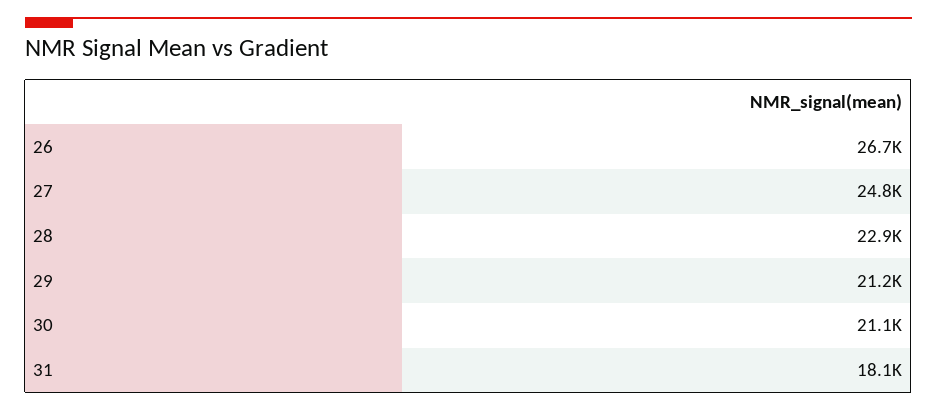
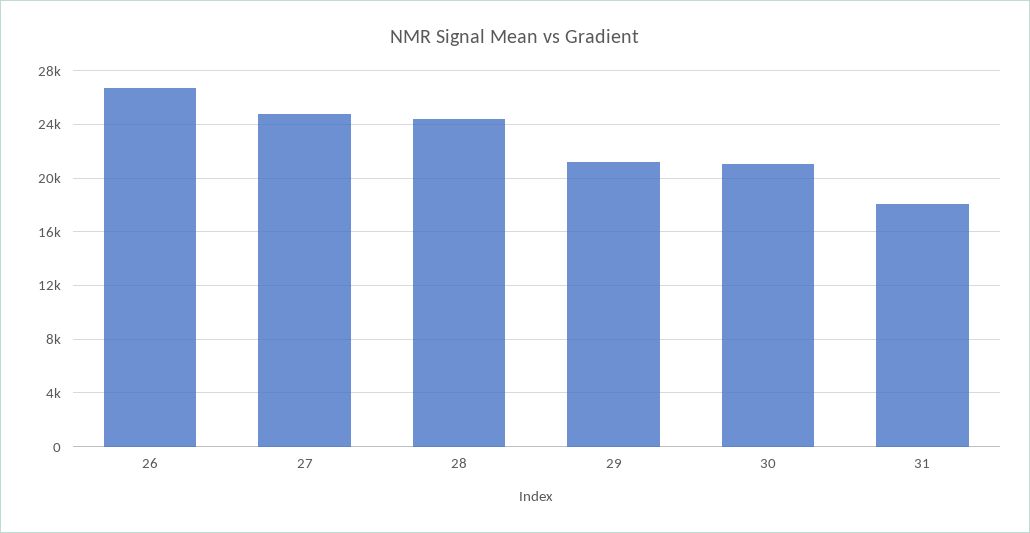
28: 22900 -> 24500

